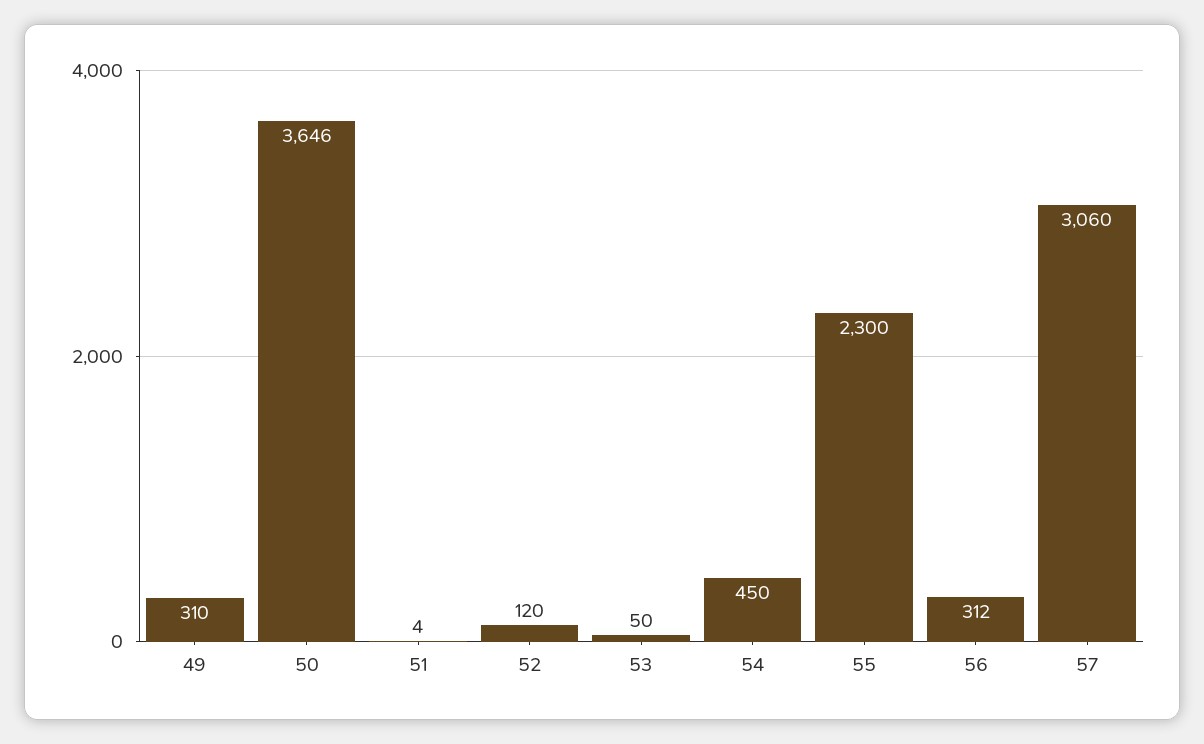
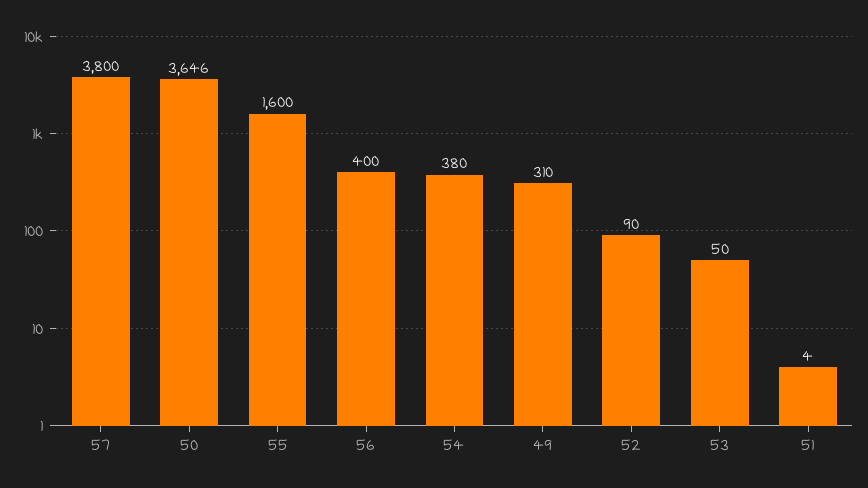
52: 120 -> 90
54: 450 -> 380
55: 2300 -> 1600
56: 312 -> 400
57: 3060 -> 3800

